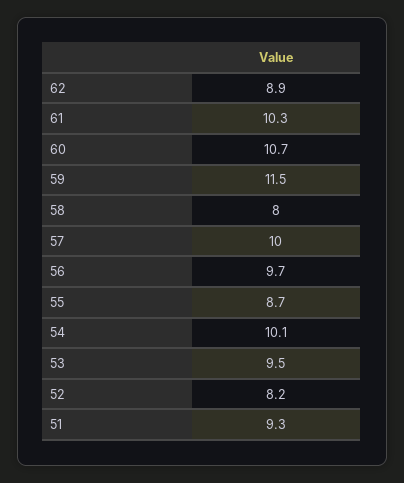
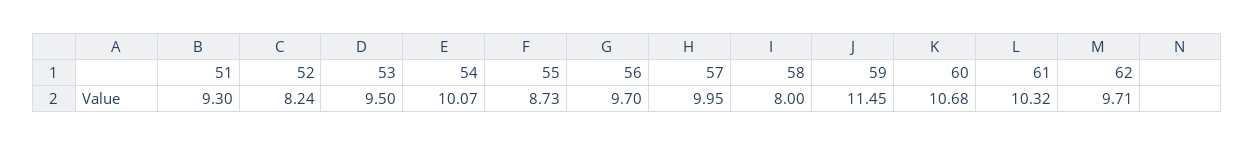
62: 8.9 -> 9.71

